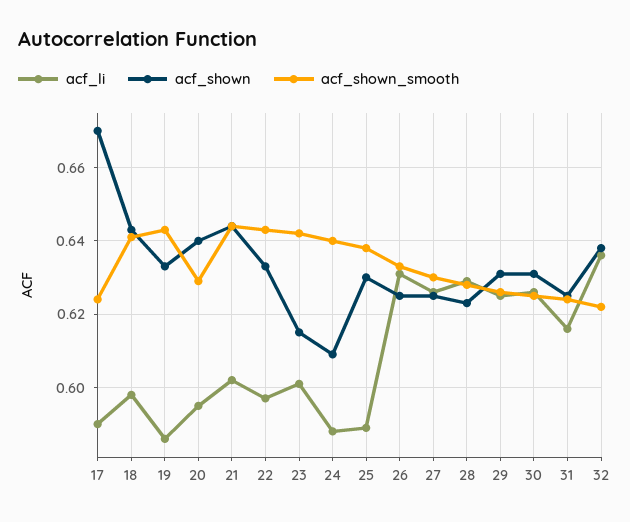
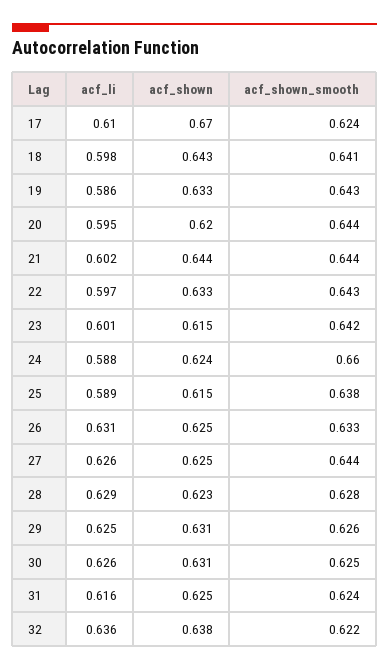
acf_li, 17: 0.59 -> 0.61
acf_shown, 20: 0.64 -> 0.62
acf_shown_smooth, 20: 0.63 -> 0.644
acf_shown, 24: 0.61 -> 0.624
acf_shown_smooth, 24: 0.64 -> 0.66
acf_shown, 25: 0.63 -> 0.615
acf_shown_smooth, 27: 0.63 -> 0.644

